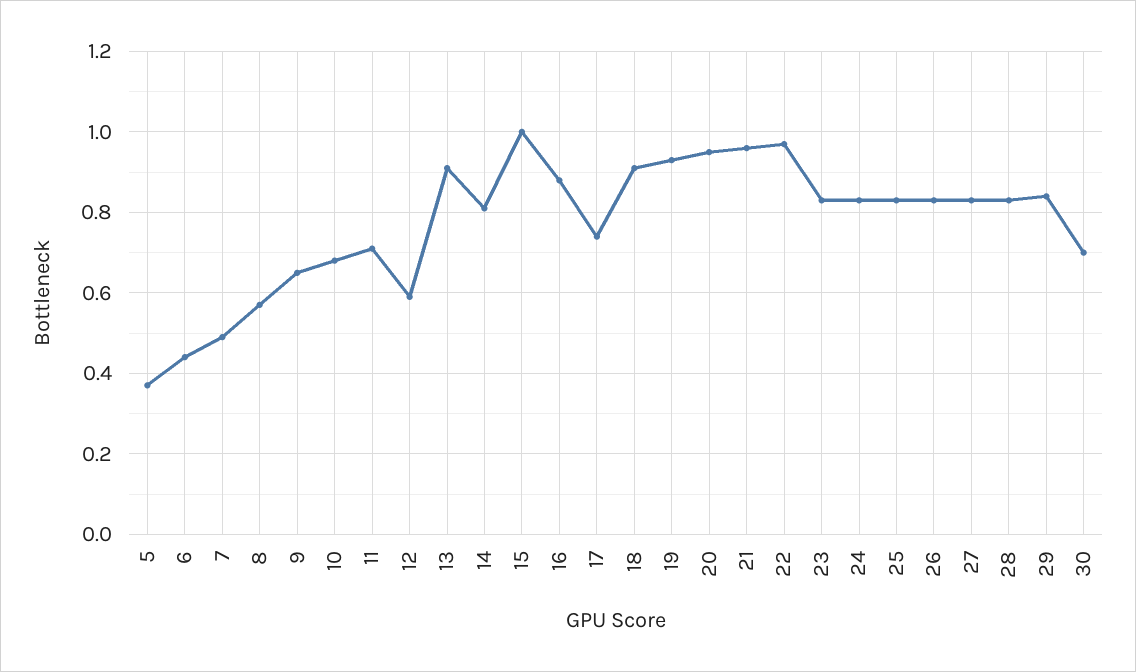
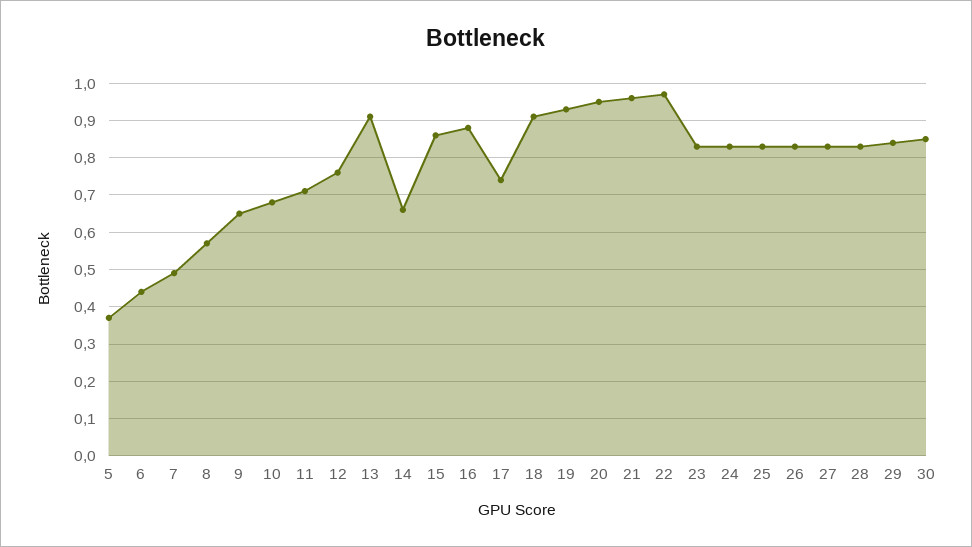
12: 0.6 -> 0.75
14: 0.8 -> 0.65
15: 1 -> 0.85
30: 0.7 -> 0.85

